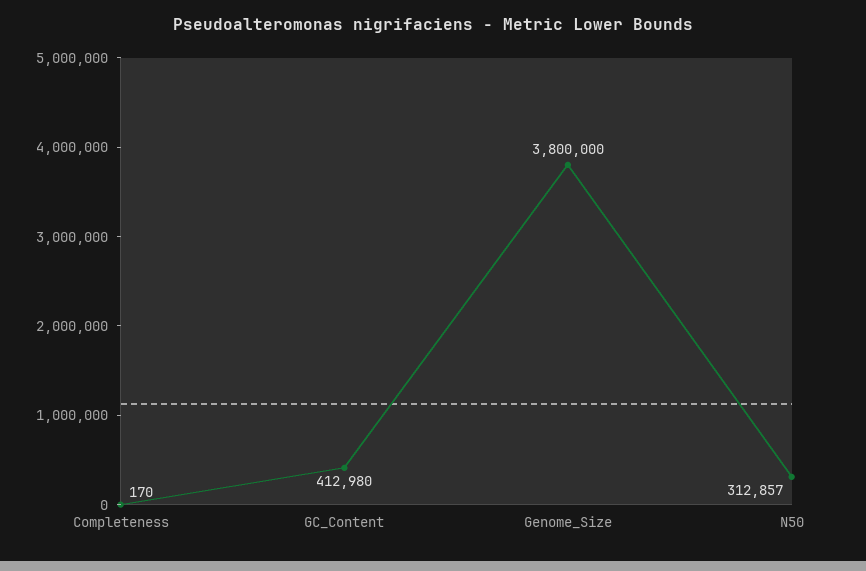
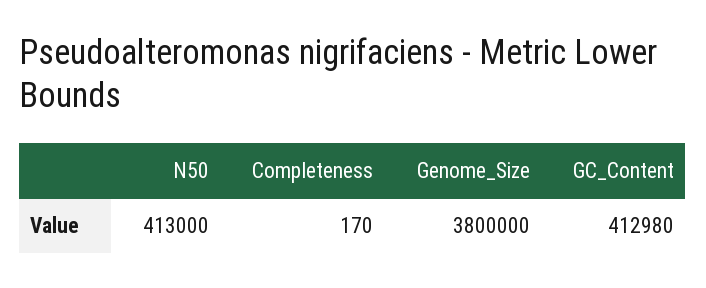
N50: 312857 -> 413000

